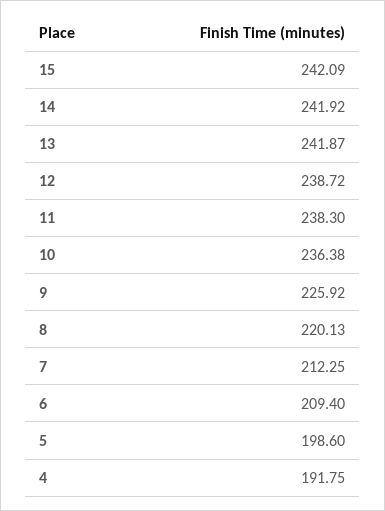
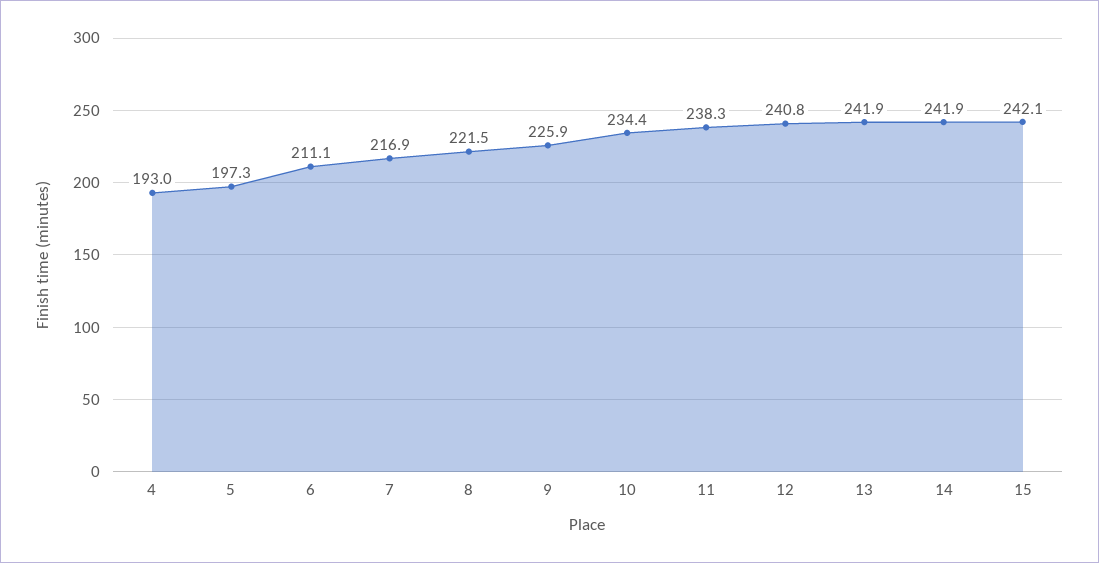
12: 238.72 -> 240.8
10: 236.38 -> 234.4
8: 220.13 -> 221.5
7: 212.25 -> 216.9
6: 209.4 -> 211.1
5: 198.6 -> 197.3
4: 191.75 -> 193

